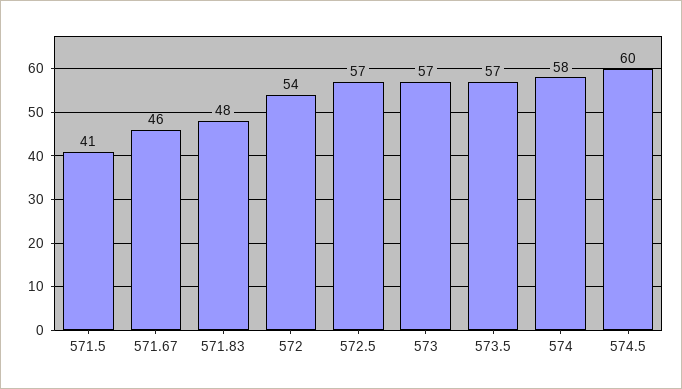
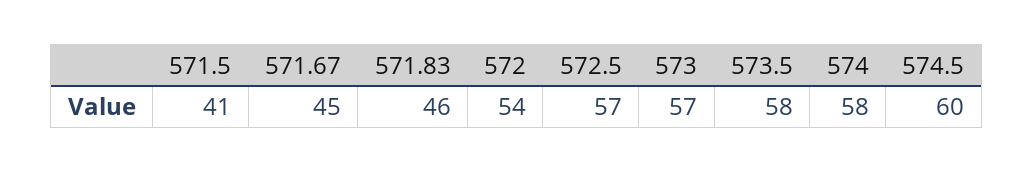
571.67: 46 -> 45
571.83: 48 -> 46
573.5: 57 -> 58

